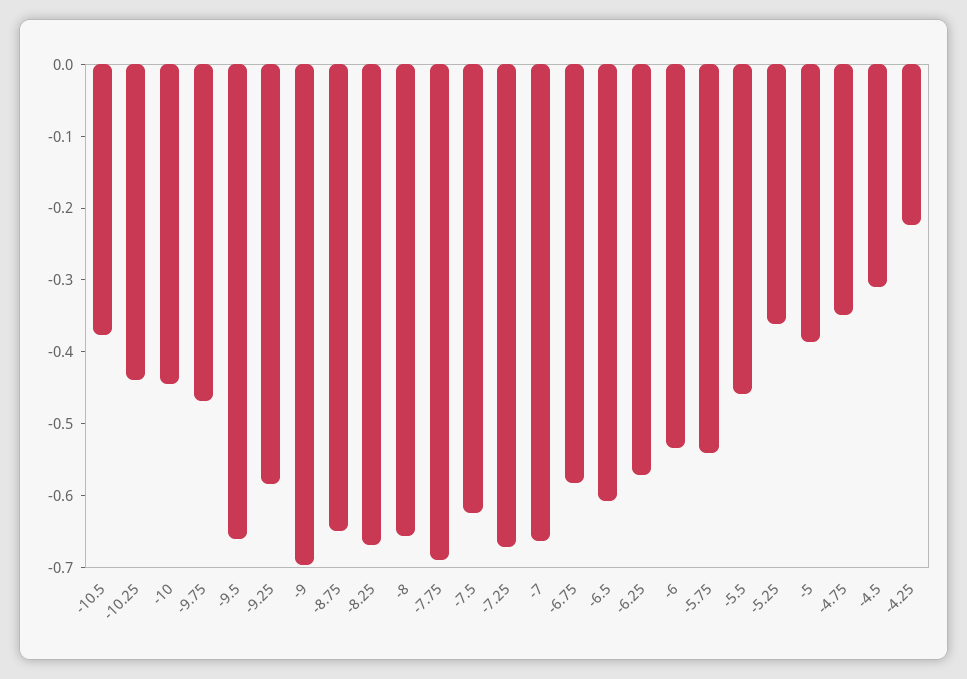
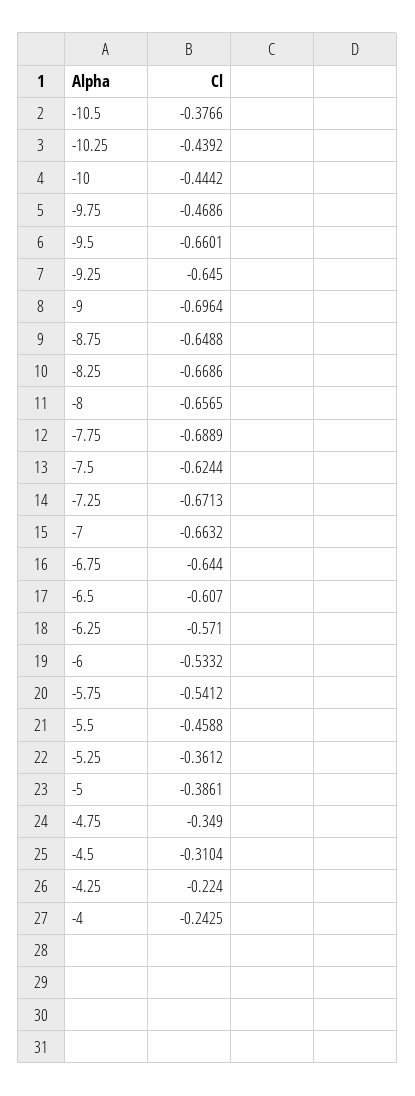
-9.25: -0.58 -> -0.645
-6.75: -0.58 -> -0.644
-4: none -> -0.2425

